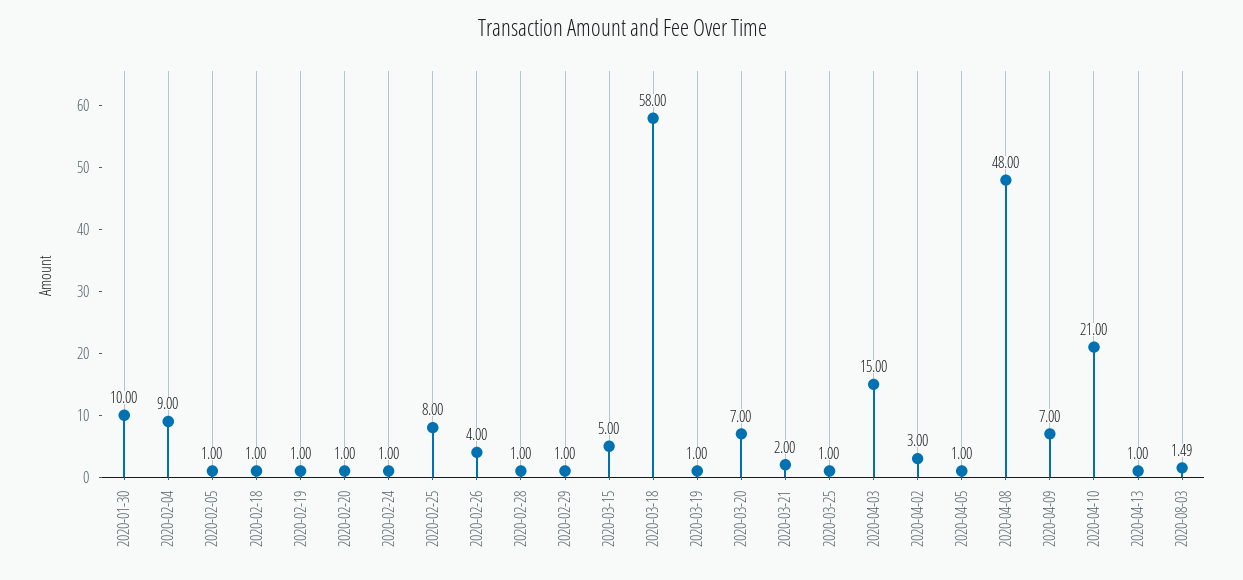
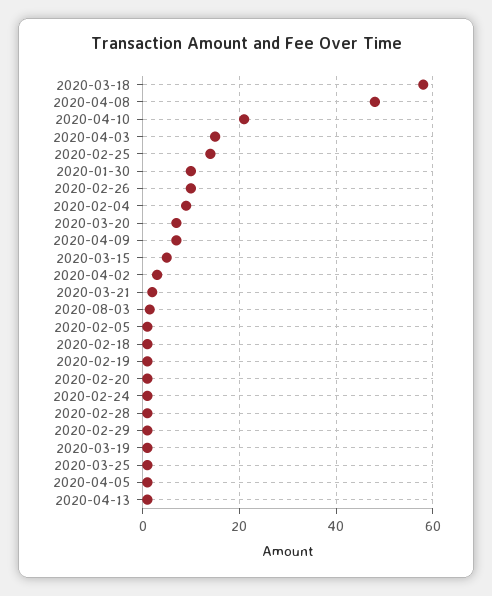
2020-02-25: 8 -> 14
2020-02-26: 4 -> 10

